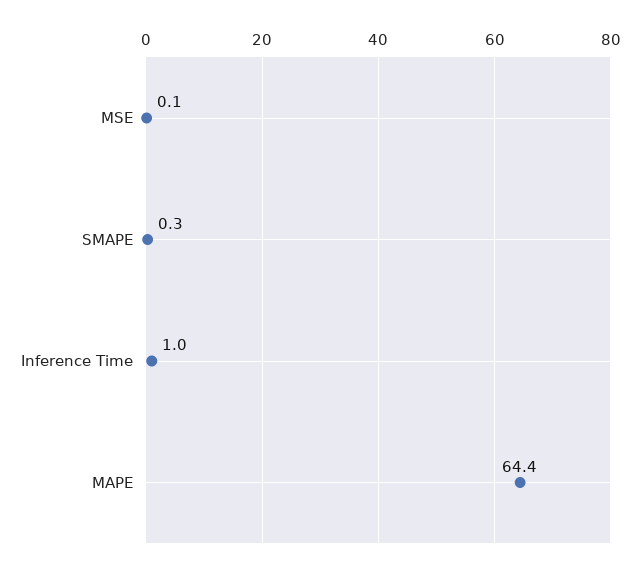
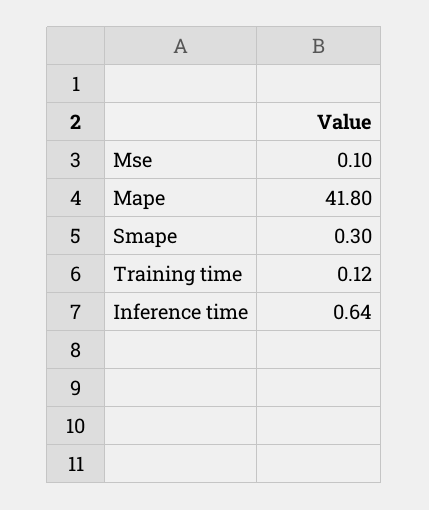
Inference Time: 1 -> 0.64
MAPE: 64.4 -> 41.8
Training time: none -> 0.12

